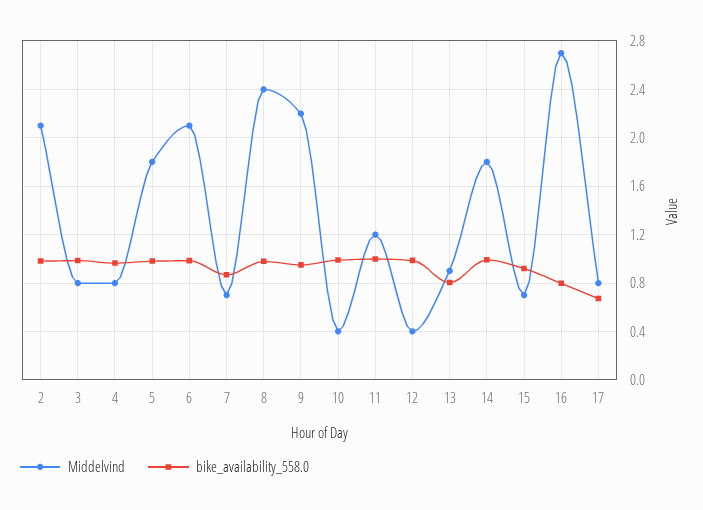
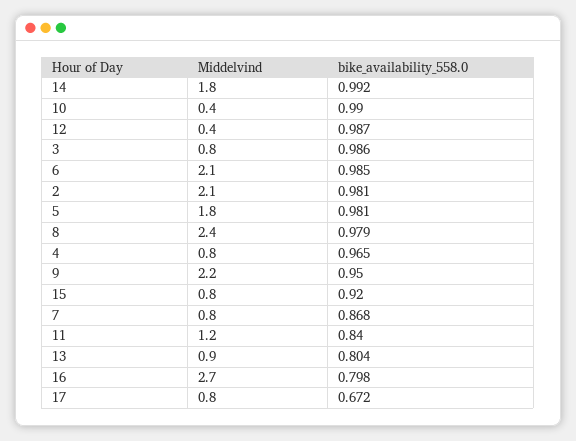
Middelvind, 7: 0.7 -> 0.8
bike_availability_558.0, 11: 1 -> 0.84
Middelvind, 15: 0.7 -> 0.8

